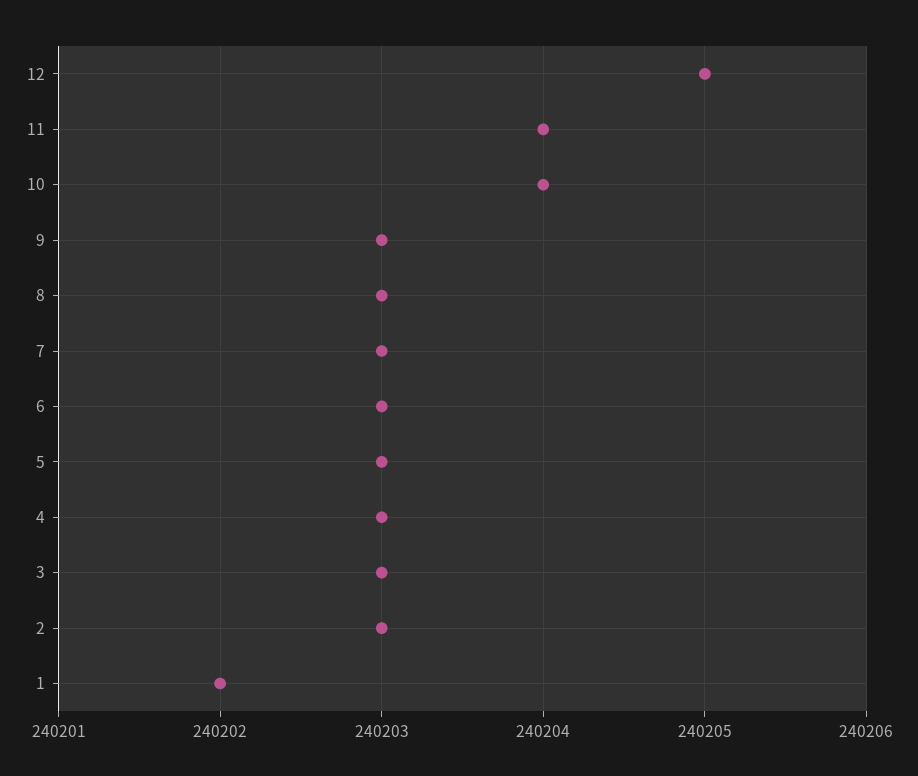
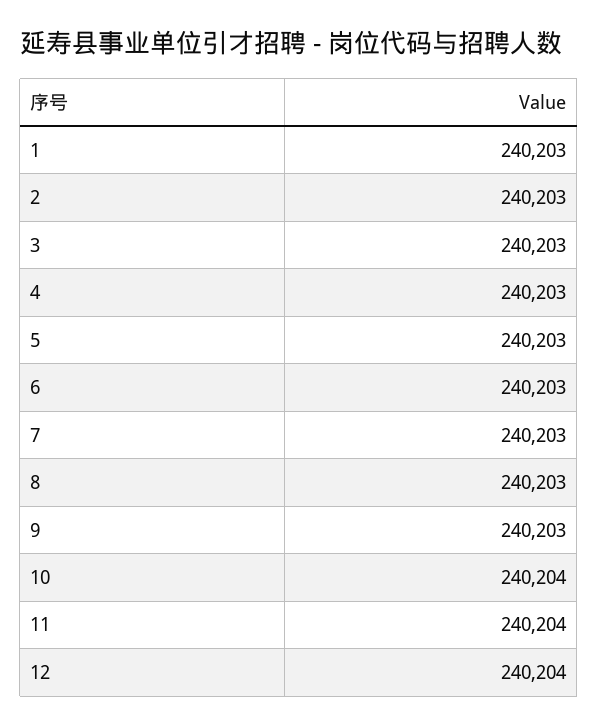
12: 240205 -> 240204
1: 240202 -> 240203

